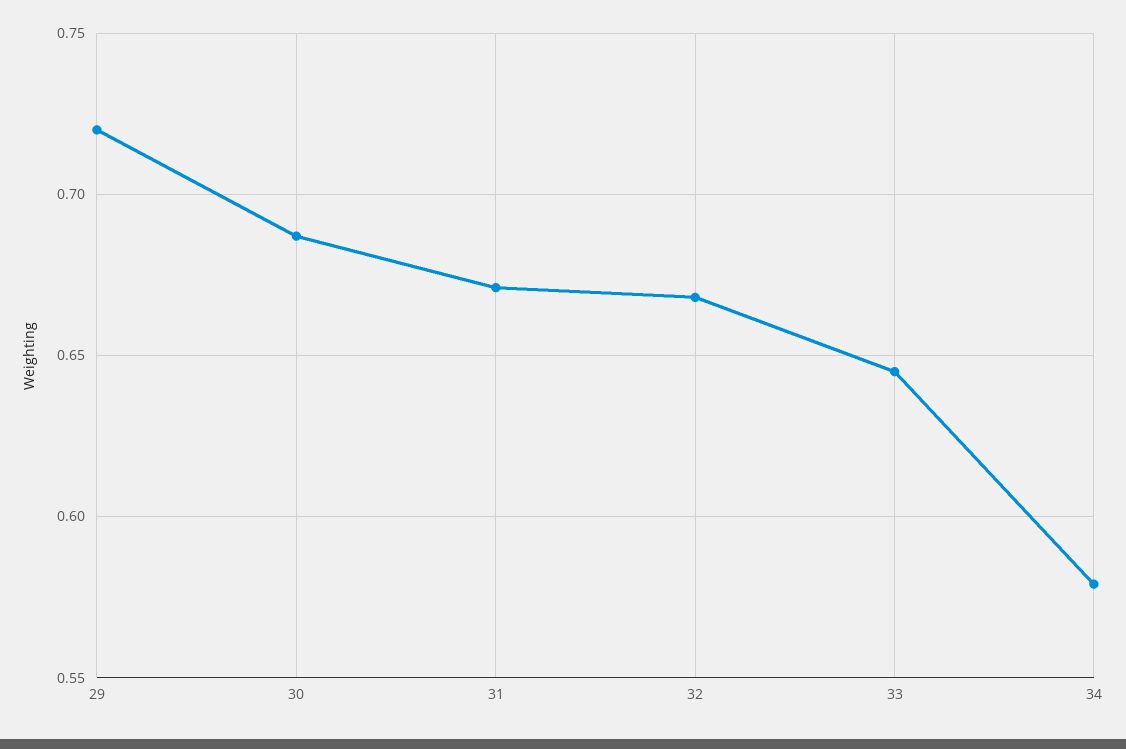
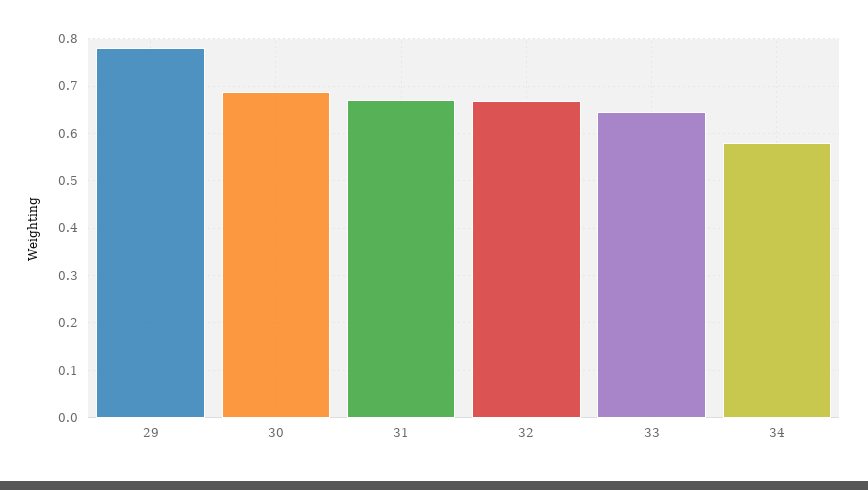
29: 0.72 -> 0.78

